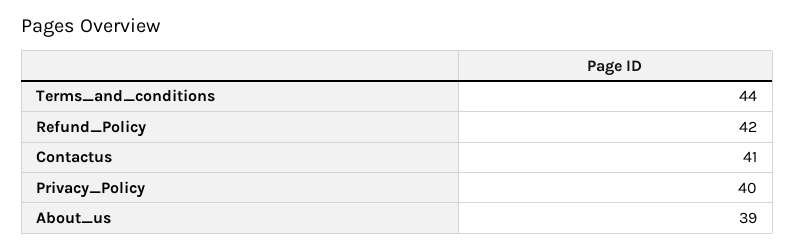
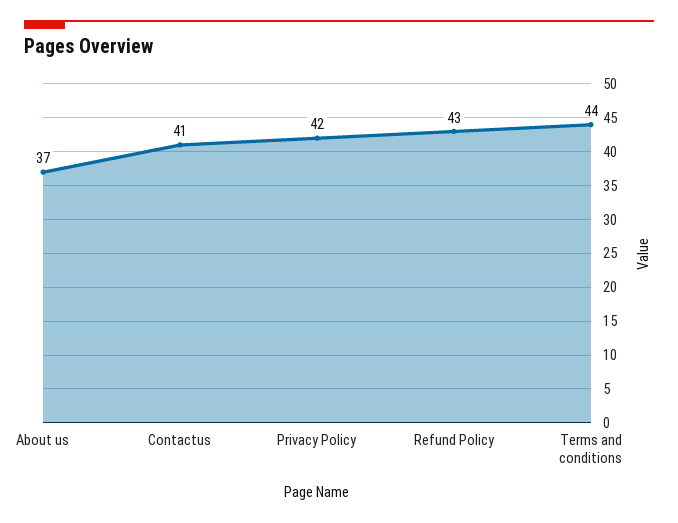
Refund_Policy: 42 -> 43
Privacy_Policy: 40 -> 42
About_us: 39 -> 37

